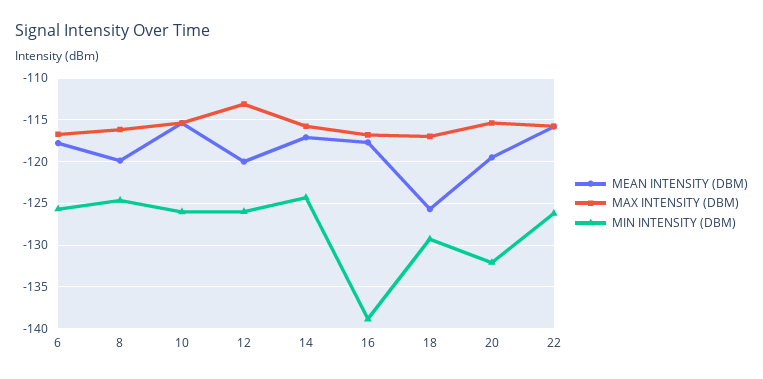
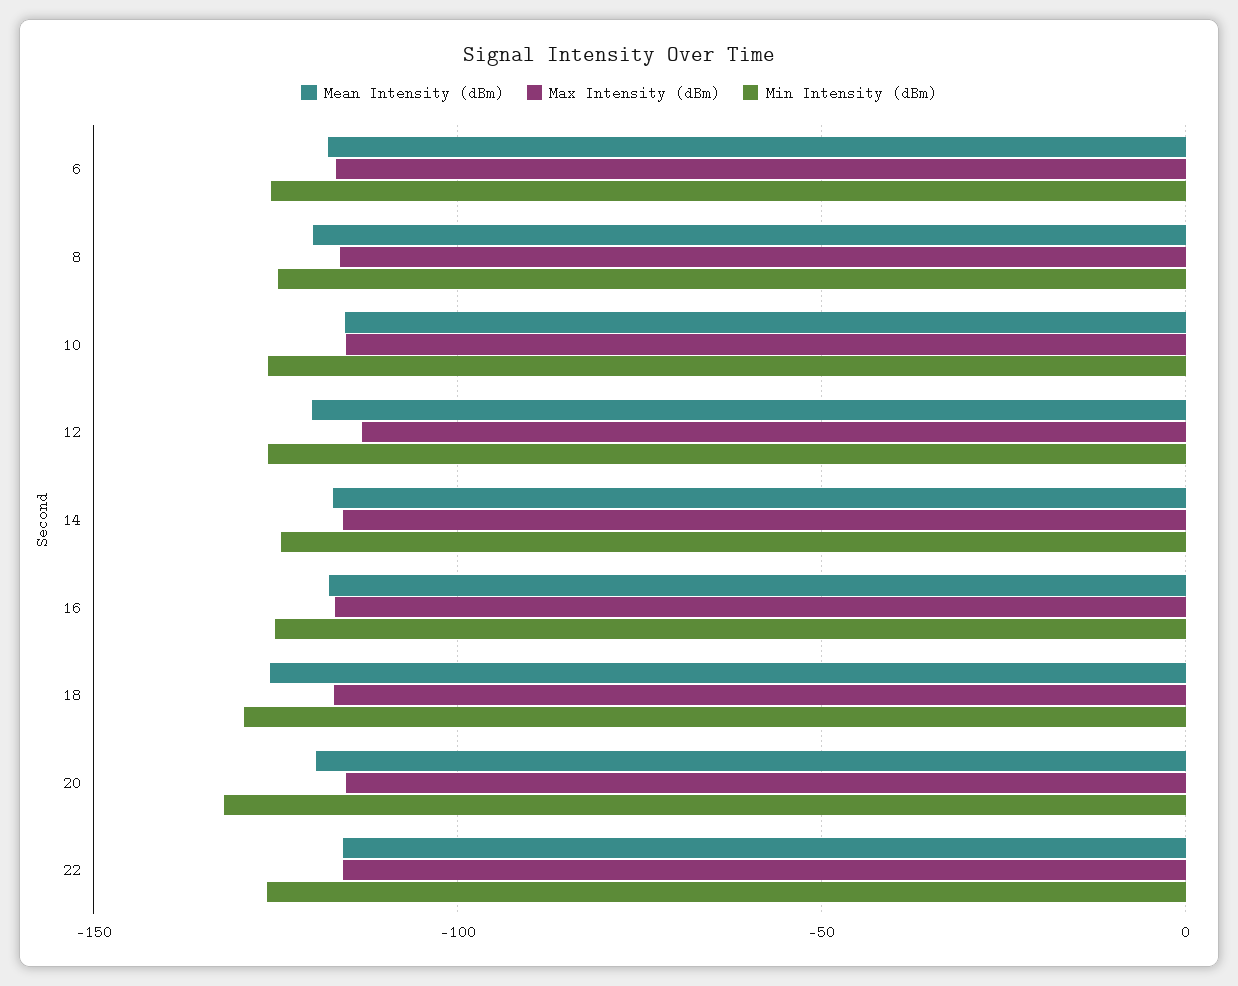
MIN INTENSITY (DBM), 16: -139 -> -125

